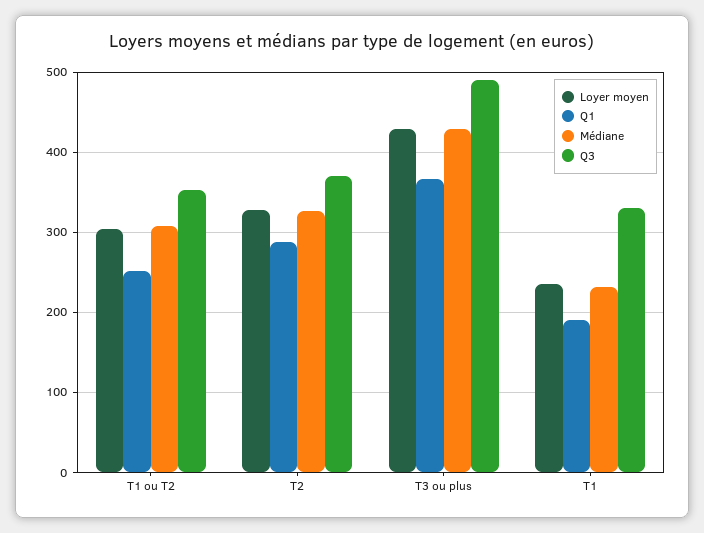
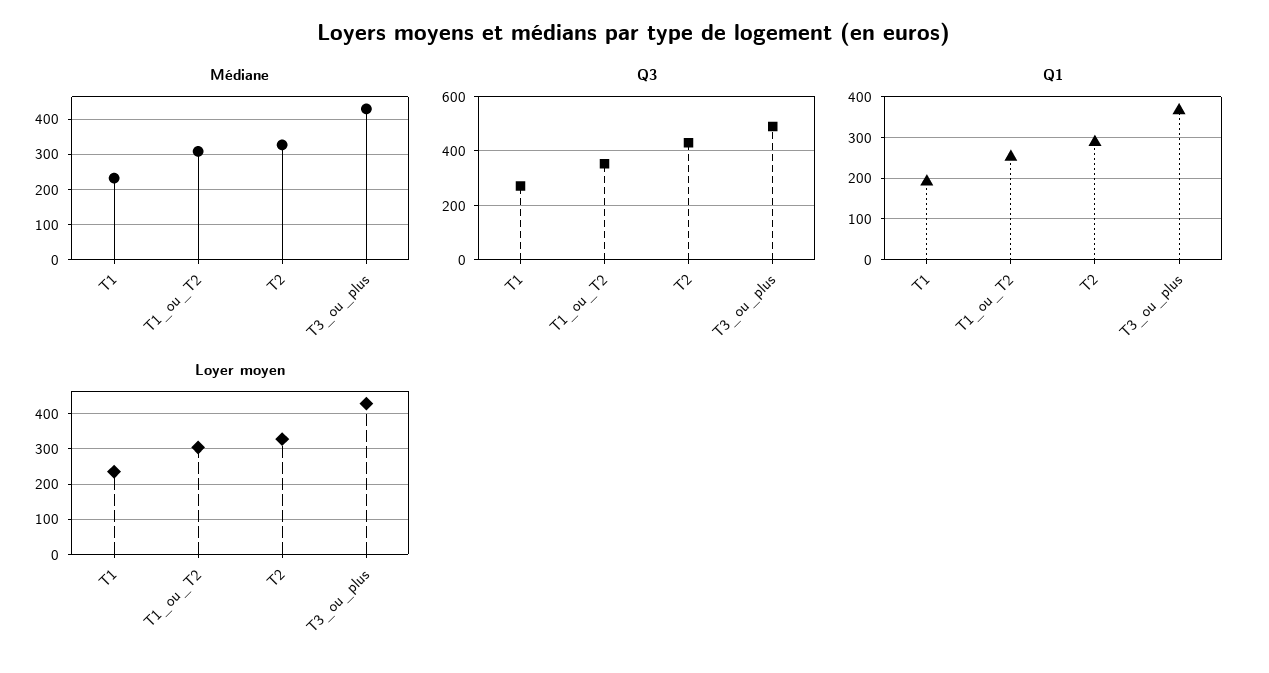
Q3, T2: 370 -> 425
Q3, T1: 330 -> 275

